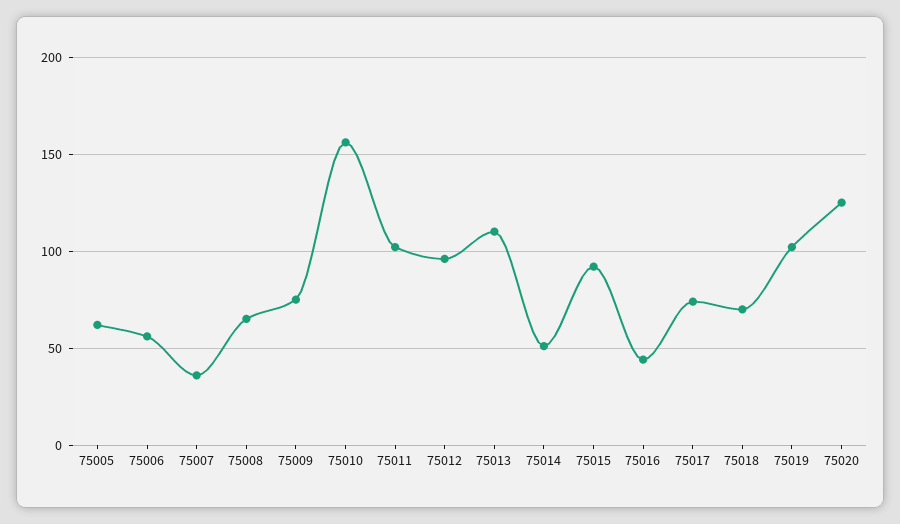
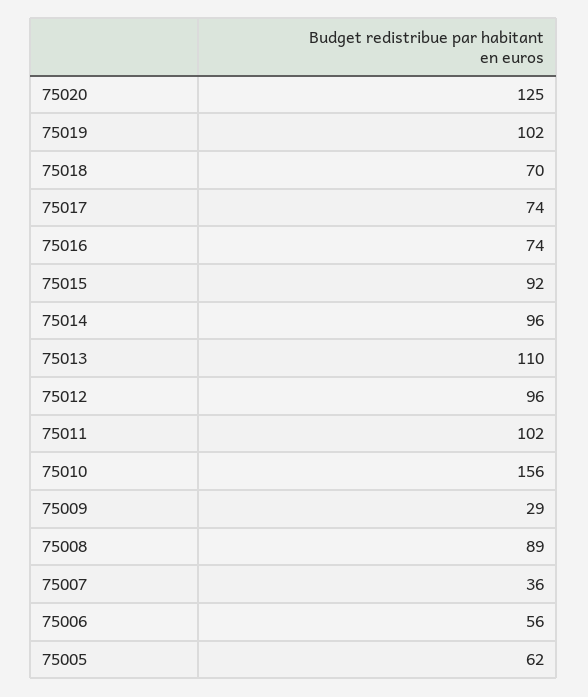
75008: 65 -> 89
75009: 75 -> 29
75014: 50 -> 96
75016: 45 -> 74

